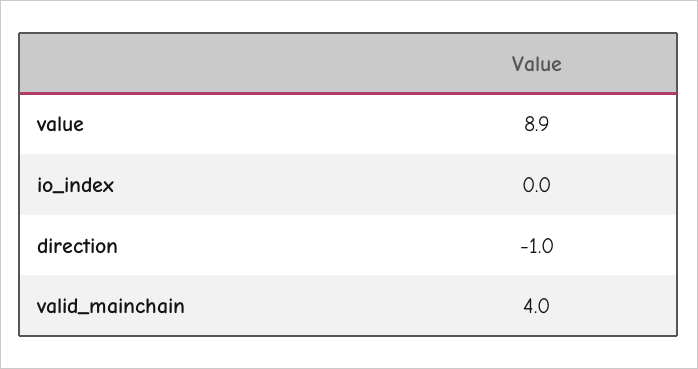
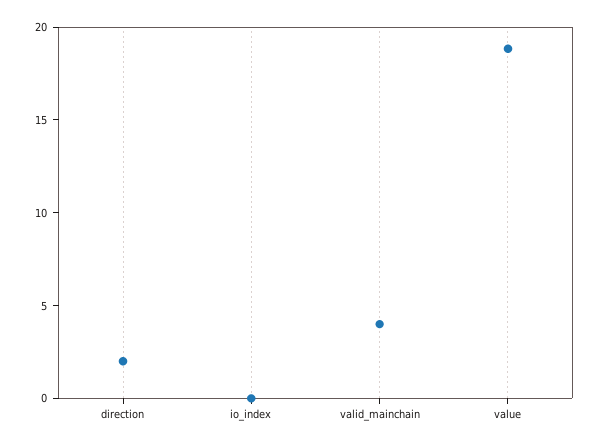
value: 8.9 -> 19
direction: -1 -> 2

